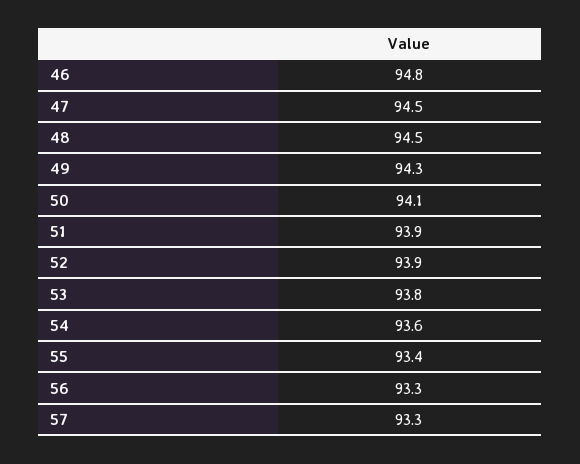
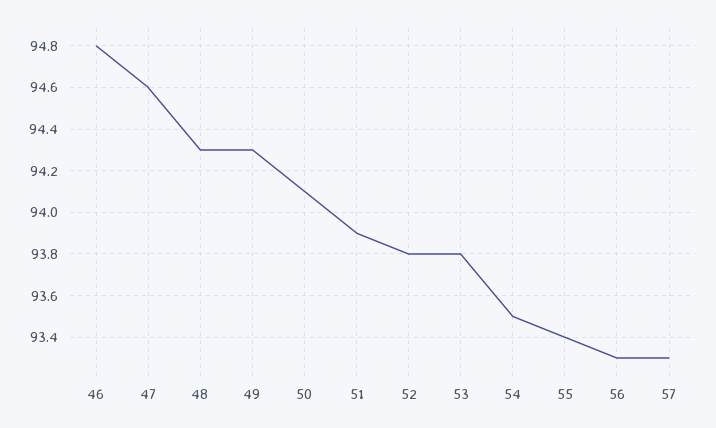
47: 94.5 -> 94.6
48: 94.5 -> 94.3
52: 93.9 -> 93.8
54: 93.6 -> 93.5

